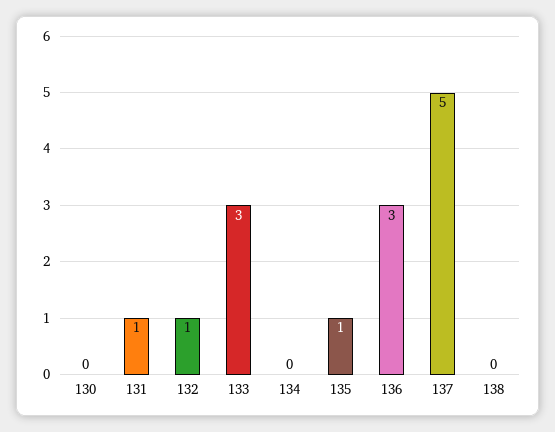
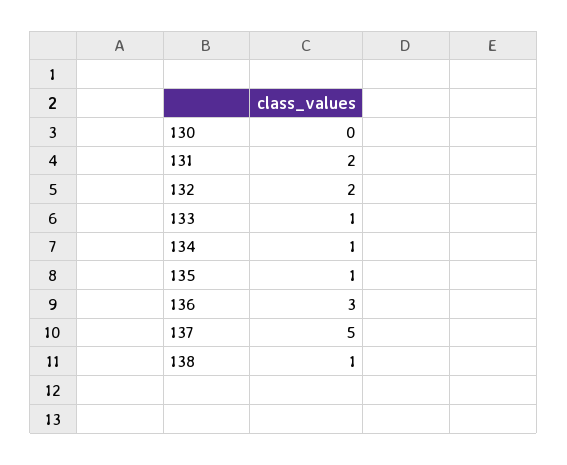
131: 1 -> 2
132: 1 -> 2
133: 3 -> 1
134: 0 -> 1
138: 0 -> 1

